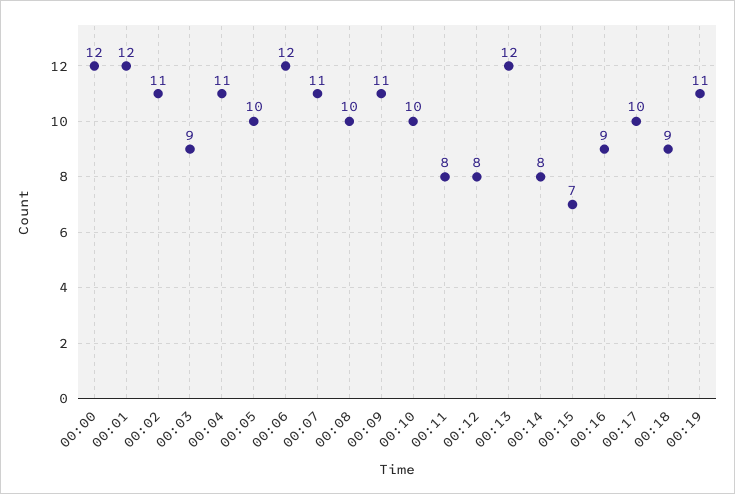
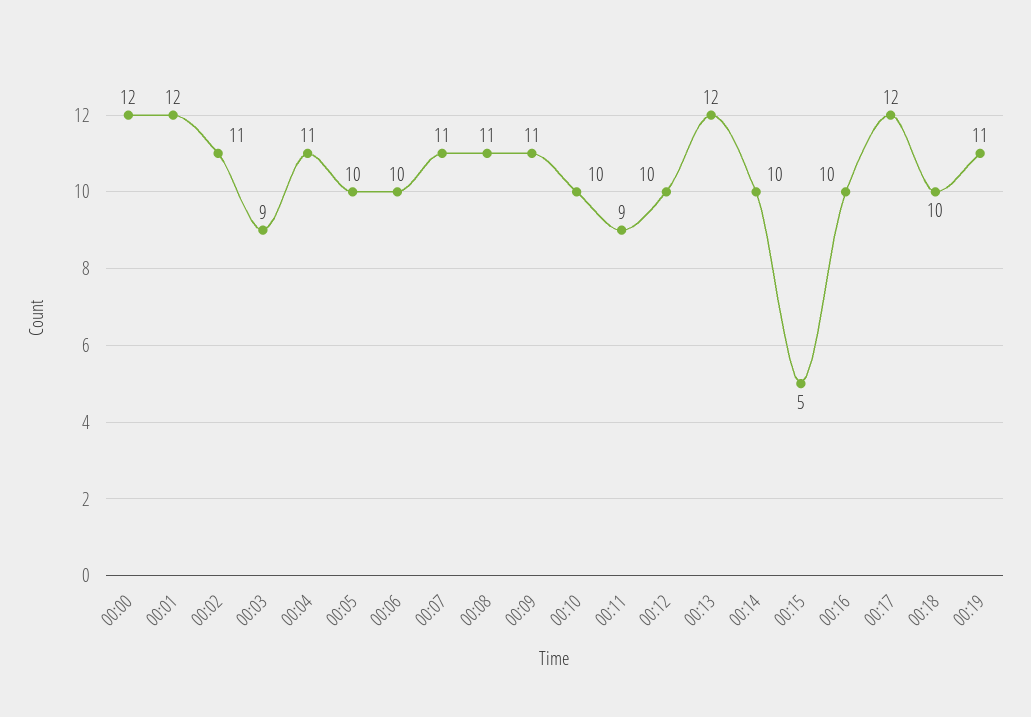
00:06: 12 -> 10
00:08: 10 -> 11
00:11: 8 -> 9
00:12: 8 -> 10
00:14: 8 -> 10
00:15: 7 -> 5
00:16: 9 -> 10
00:17: 10 -> 12
00:18: 9 -> 10

